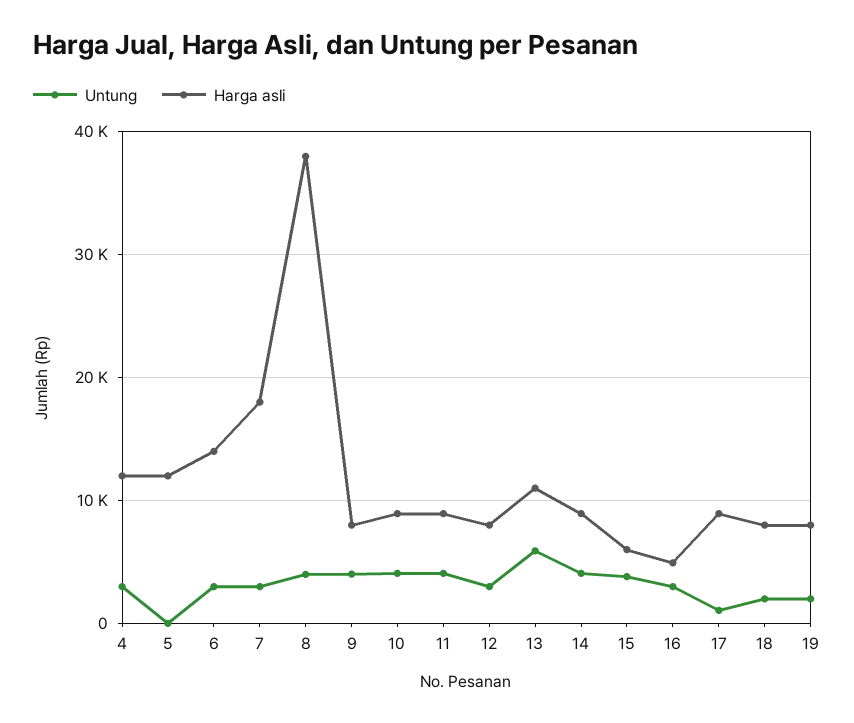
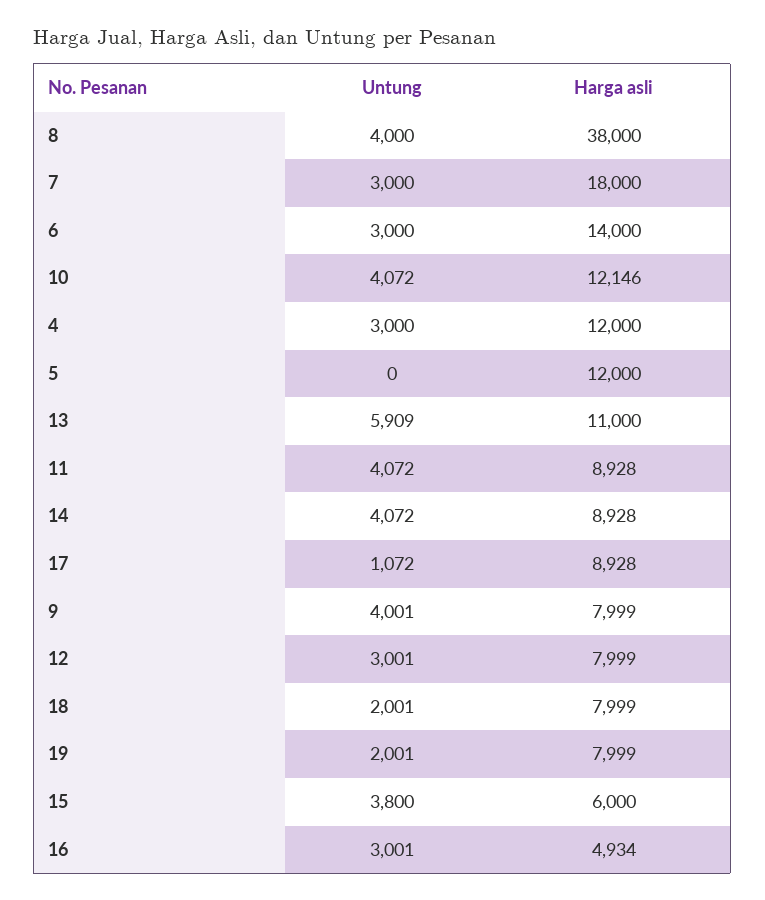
Harga asli, 10: 9000 -> 12146

